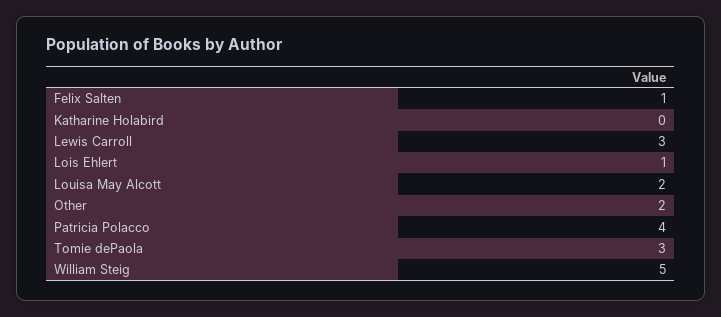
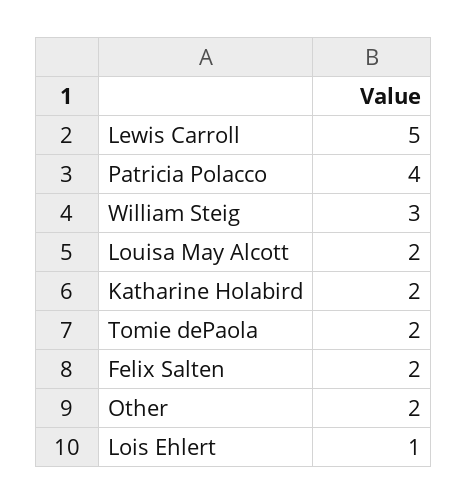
Felix Salten: 1 -> 2
Katharine Holabird: 0 -> 2
Lewis Carroll: 3 -> 5
Tomie dePaola: 3 -> 2
William Steig: 5 -> 3

